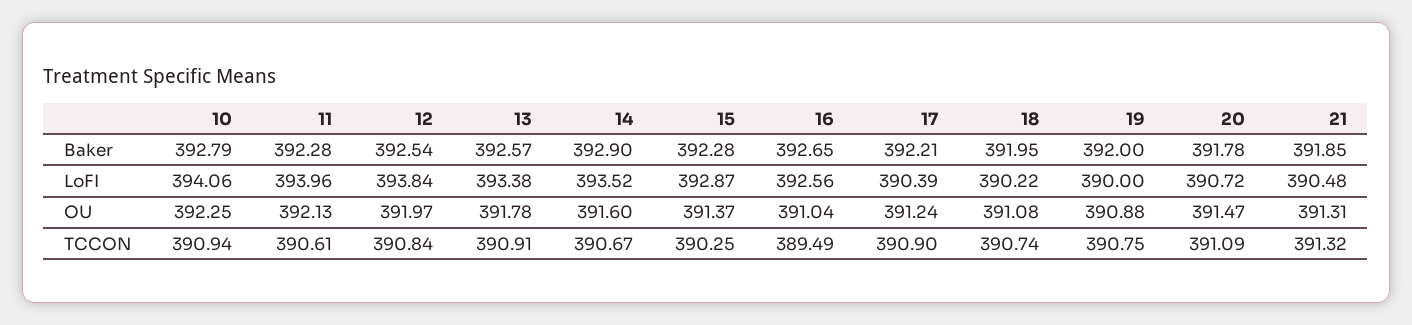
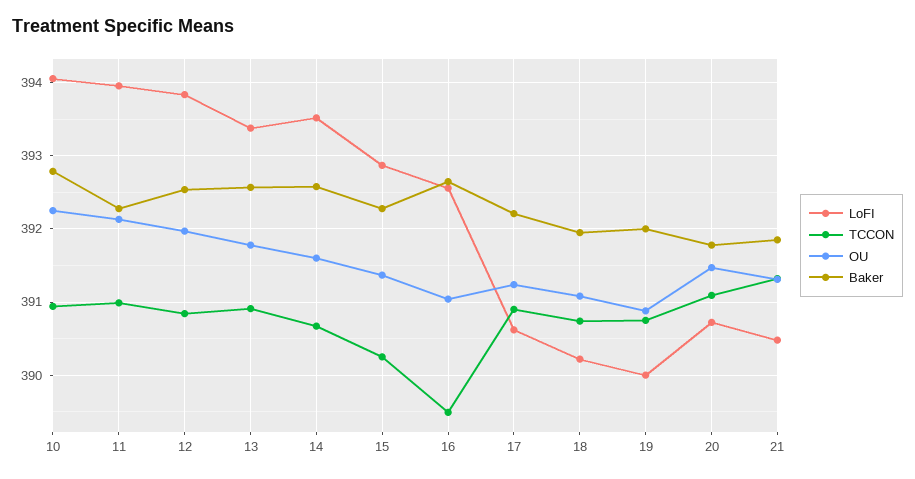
Baker, 14: 392.9 -> 392.6
LoFI, 17: 390.39 -> 390.6
TCCON, 11: 390.61 -> 391

